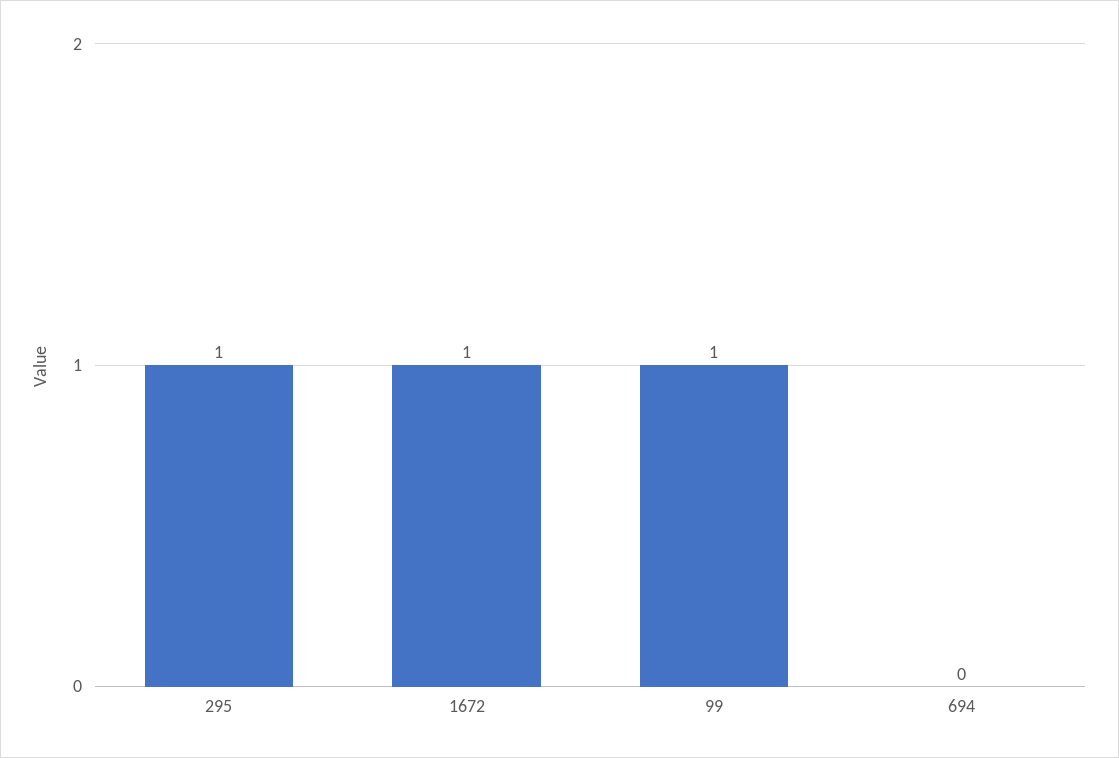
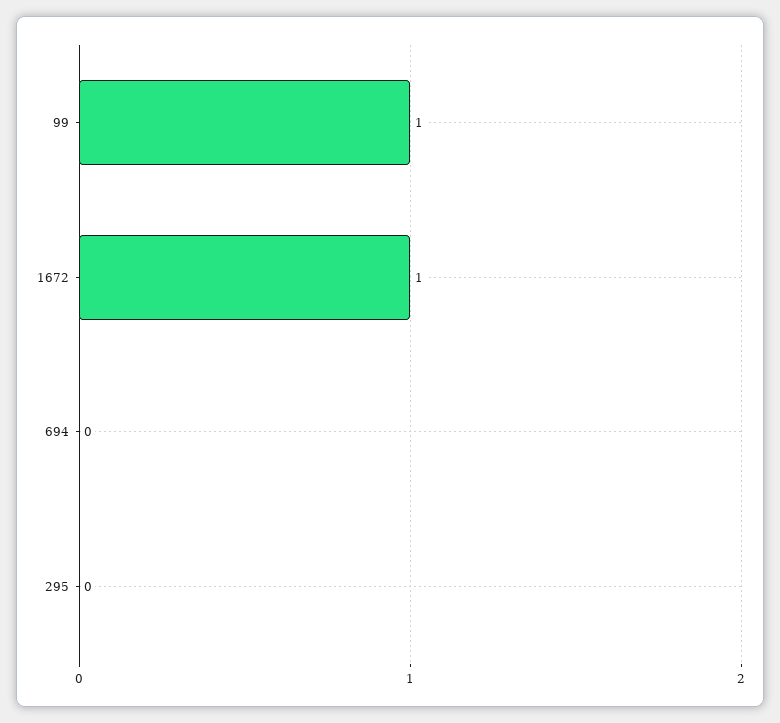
295: 1 -> 0

